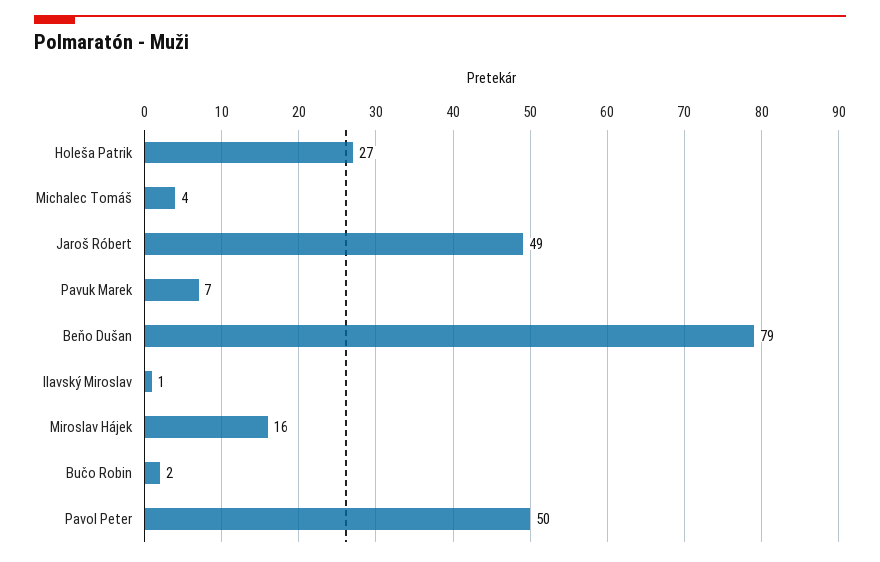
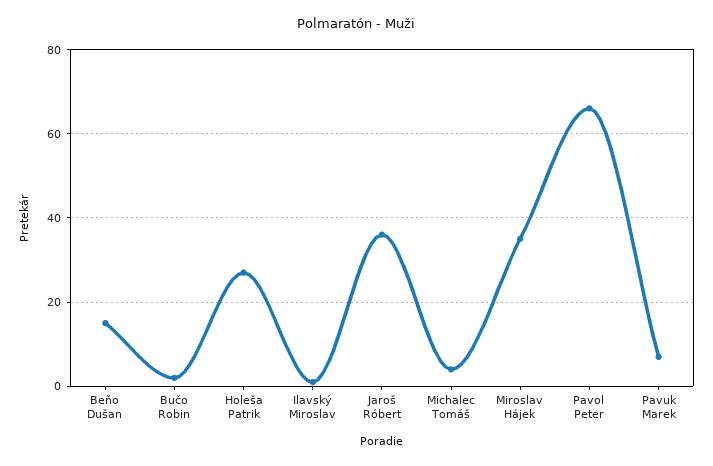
Jaroš Róbert: 49 -> 35
Beňo Dušan: 79 -> 15
Miroslav Hájek: 16 -> 35
Pavol Peter: 50 -> 65

